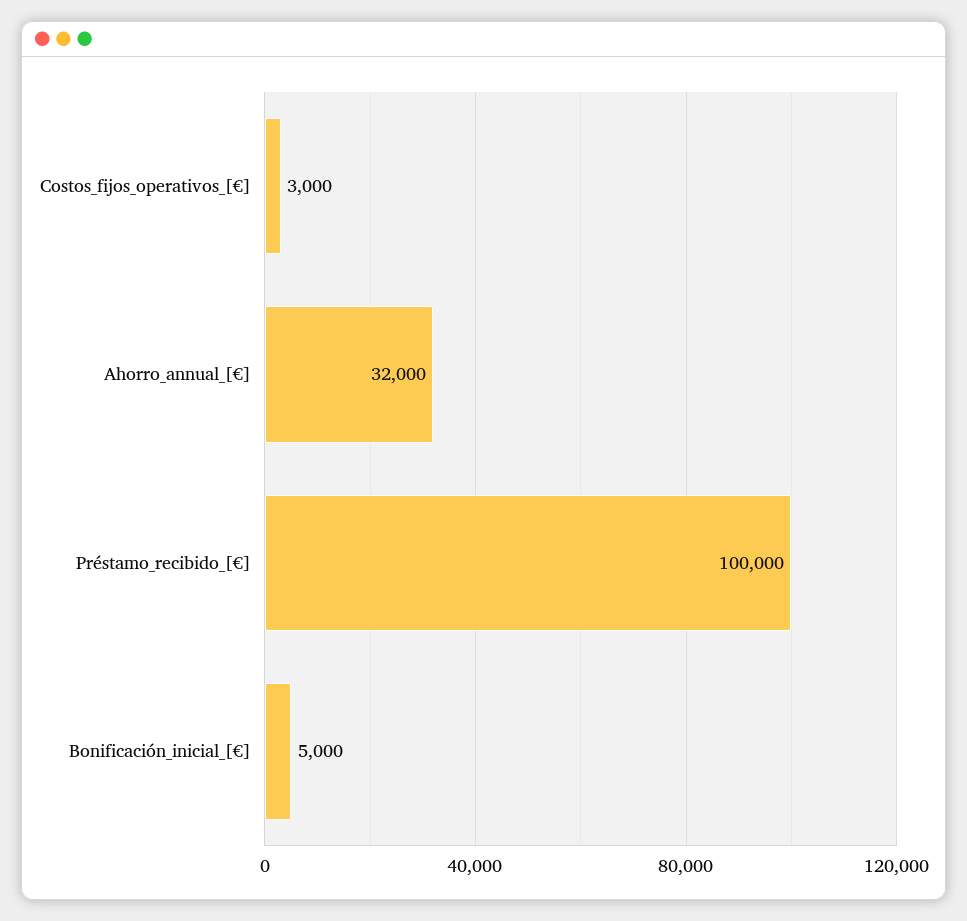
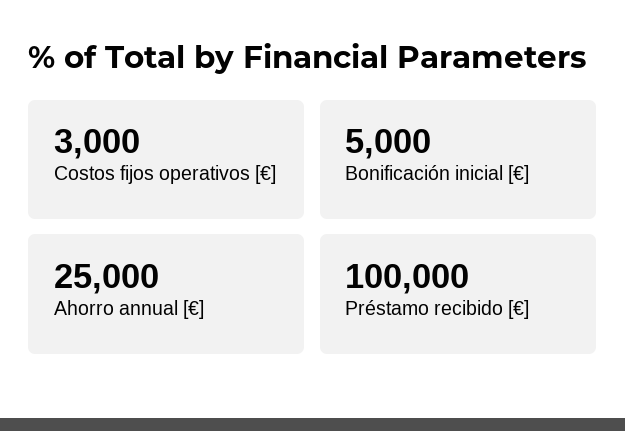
Ahorro_annual_[€]: 32000 -> 25000

